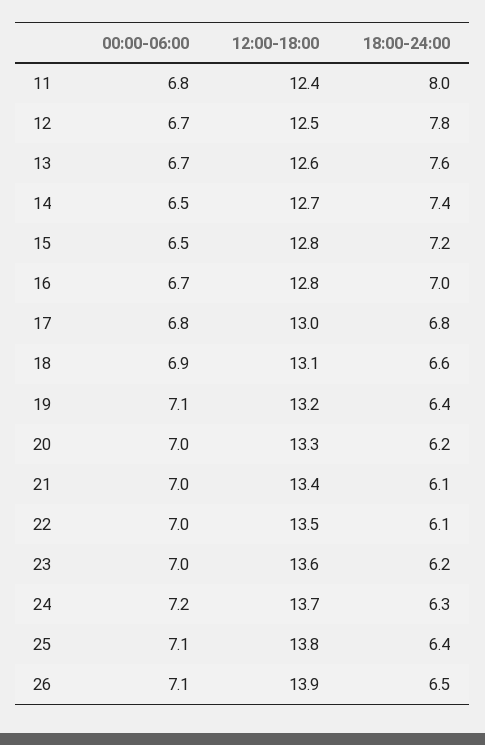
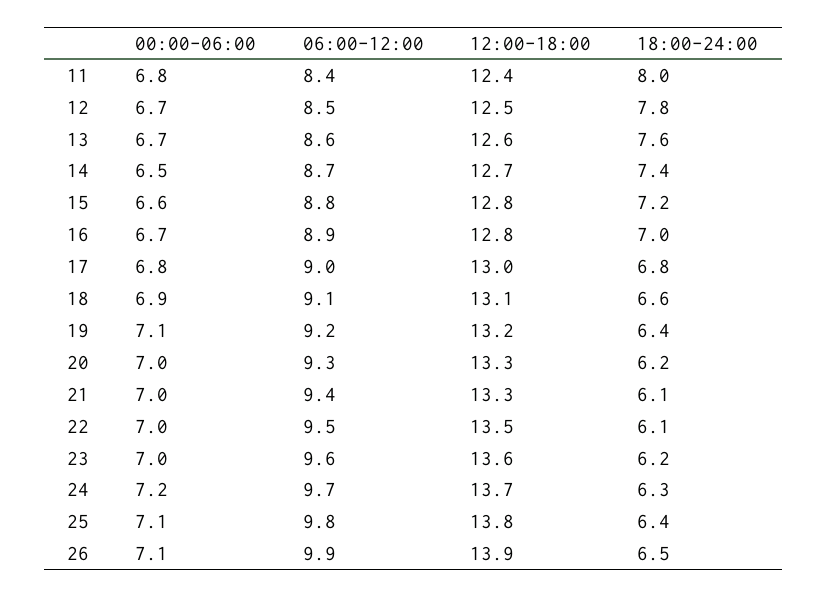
00:00-06:00, 15: 6.5 -> 6.6
12:00-18:00, 21: 13.4 -> 13.3
06:00-12:00, 11: none -> 8.4
06:00-12:00, 12: none -> 8.5
06:00-12:00, 13: none -> 8.6
06:00-12:00, 14: none -> 8.7
06:00-12:00, 15: none -> 8.8
06:00-12:00, 16: none -> 8.9
06:00-12:00, 17: none -> 9
06:00-12:00, 18: none -> 9.1
06:00-12:00, 19: none -> 9.2
06:00-12:00, 20: none -> 9.3
06:00-12:00, 21: none -> 9.4
06:00-12:00, 22: none -> 9.5
06:00-12:00, 23: none -> 9.6
06:00-12:00, 24: none -> 9.7
06:00-12:00, 25: none -> 9.8
06:00-12:00, 26: none -> 9.9

